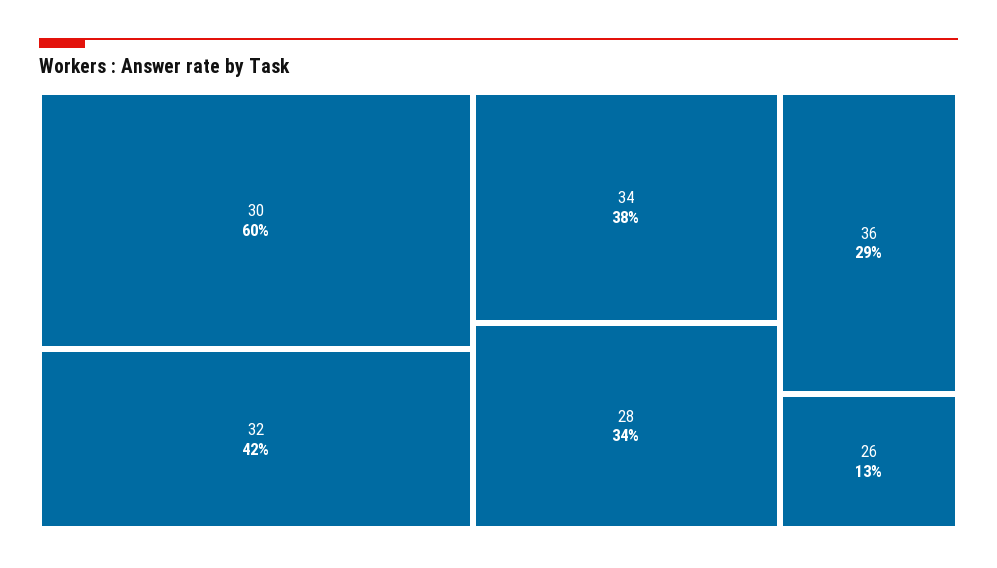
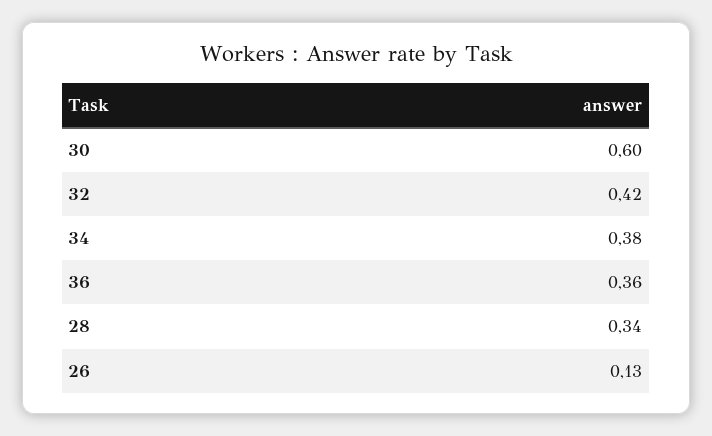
36: 0.29 -> 0.36

